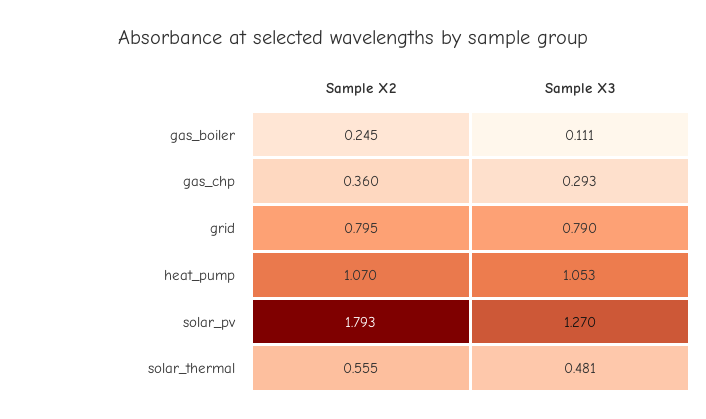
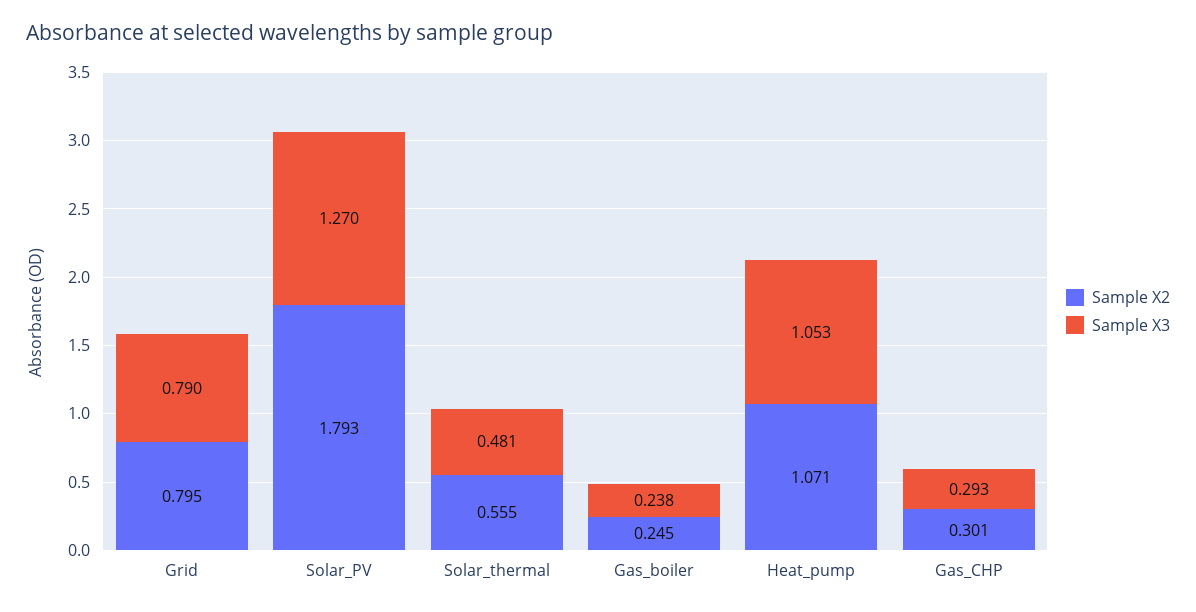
Sample X3, gas_boiler: 0.111 -> 0.238
Sample X2, gas_chp: 0.36 -> 0.301
Sample X2, heat_pump: 1.07 -> 1.071

